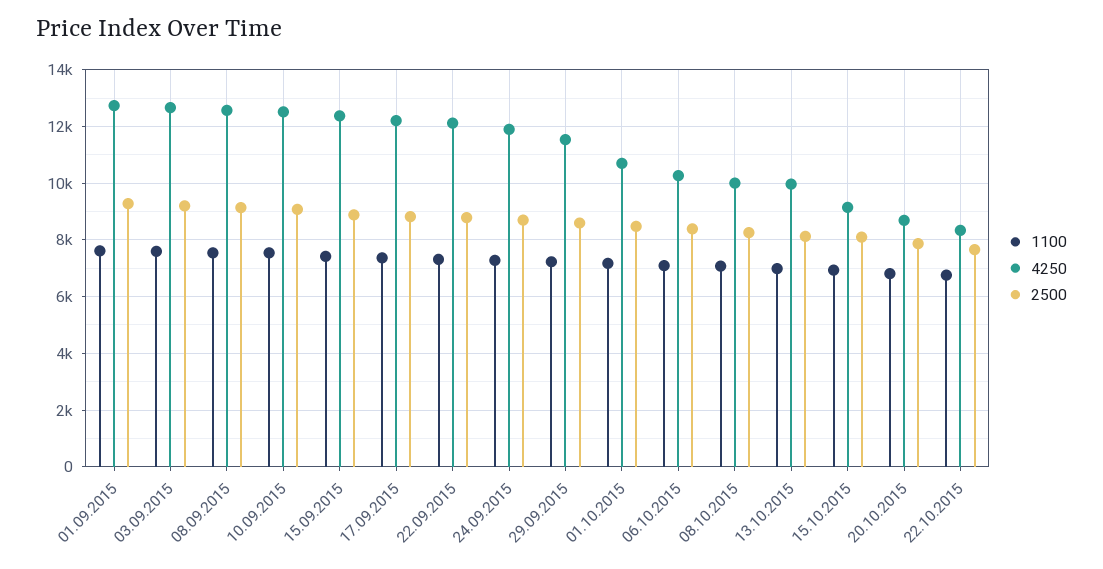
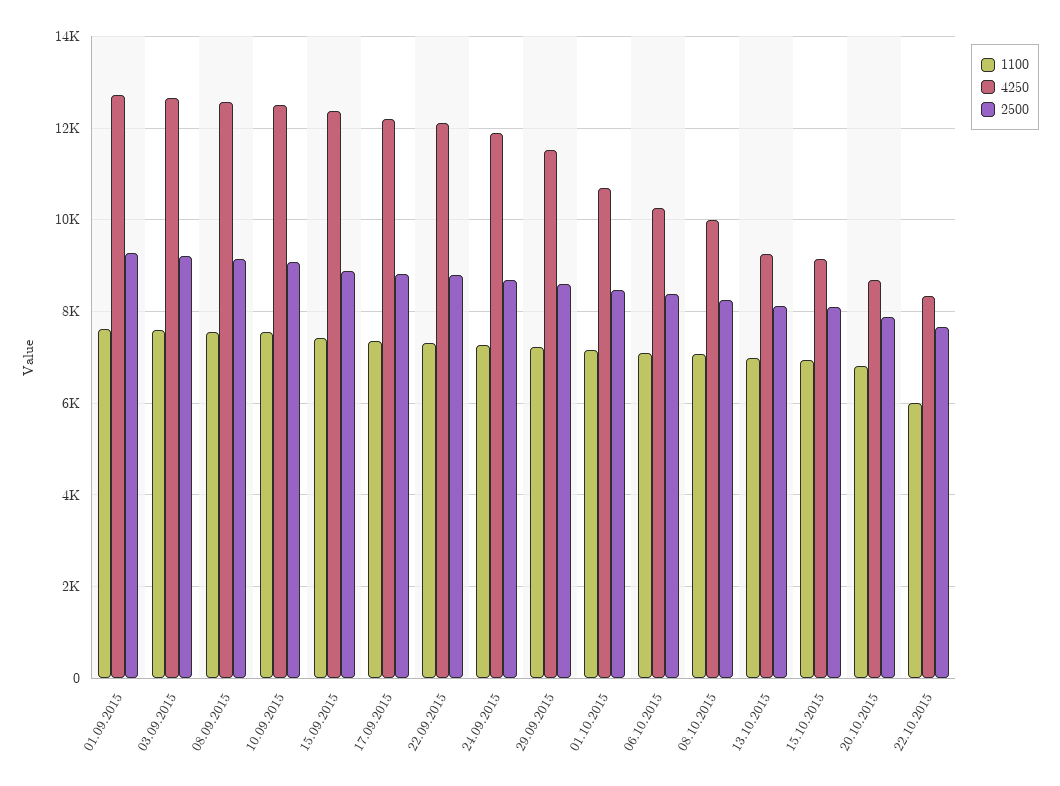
4250, 13.10.2015: 10000 -> 9200
1100, 22.10.2015: 6750 -> 6000

